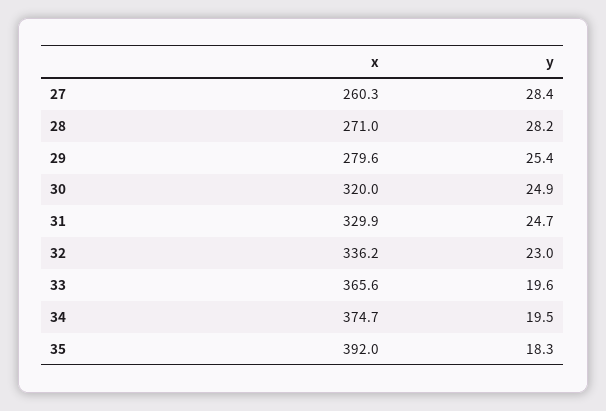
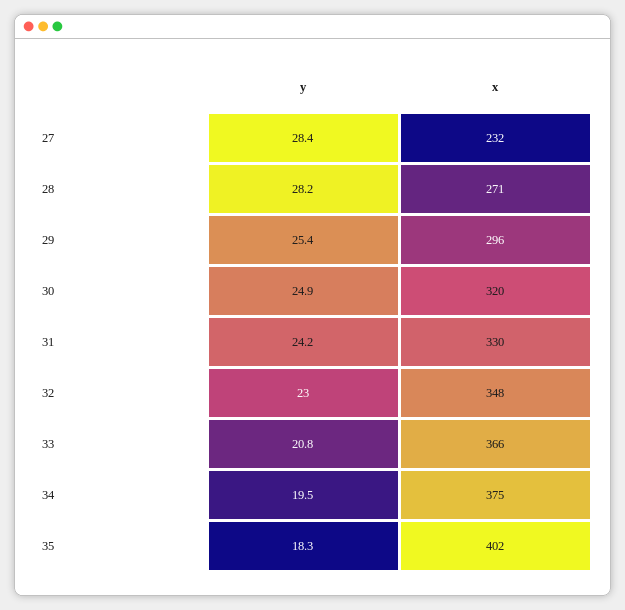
x, 27: 260.3 -> 232
x, 29: 279.6 -> 296
y, 31: 24.7 -> 24.2
x, 32: 336.2 -> 348
y, 33: 19.6 -> 20.8
x, 35: 392 -> 402

